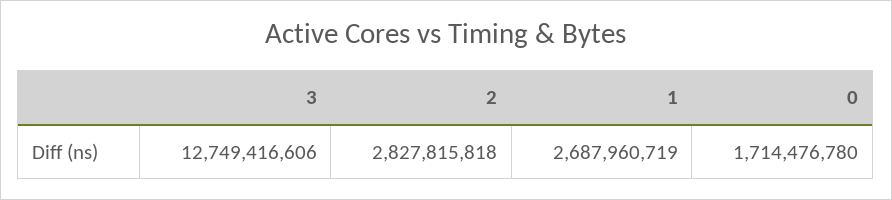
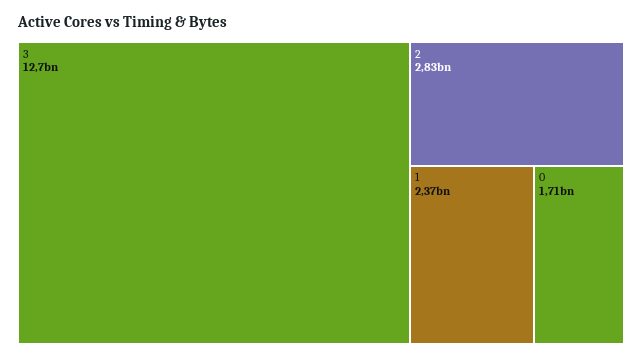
1: 2687960719 -> 2370000000

